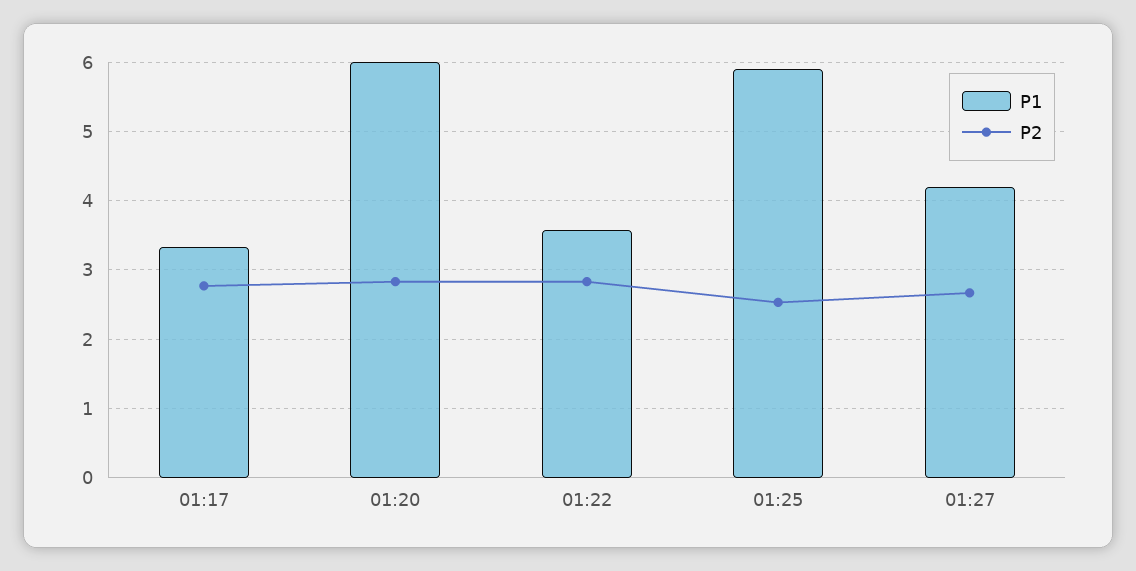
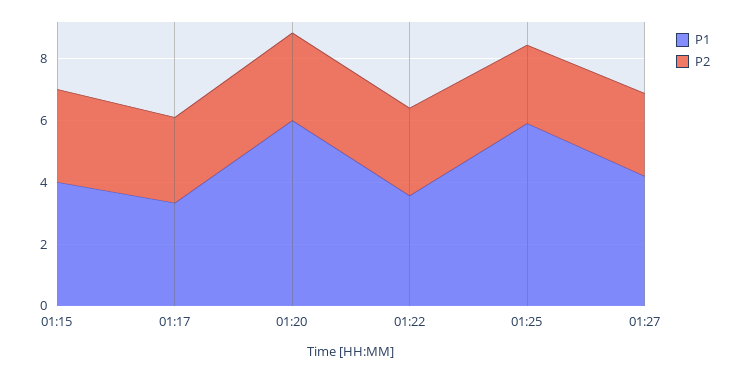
P1, 01:15: none -> 4
P2, 01:15: none -> 3

